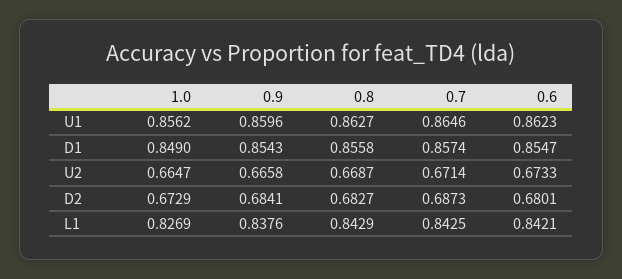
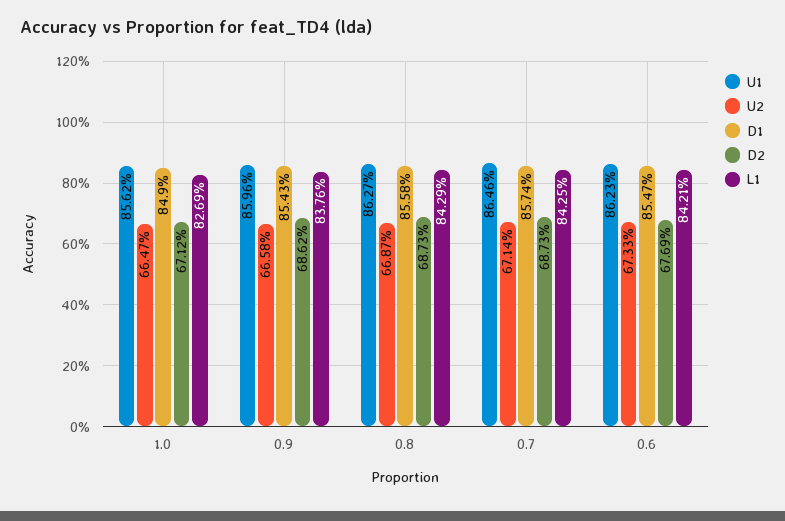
D2, 1.0: 0.6729 -> 0.6712
D2, 0.9: 0.6841 -> 0.6862
D2, 0.8: 0.6827 -> 0.6873
D2, 0.6: 0.6801 -> 0.6769

